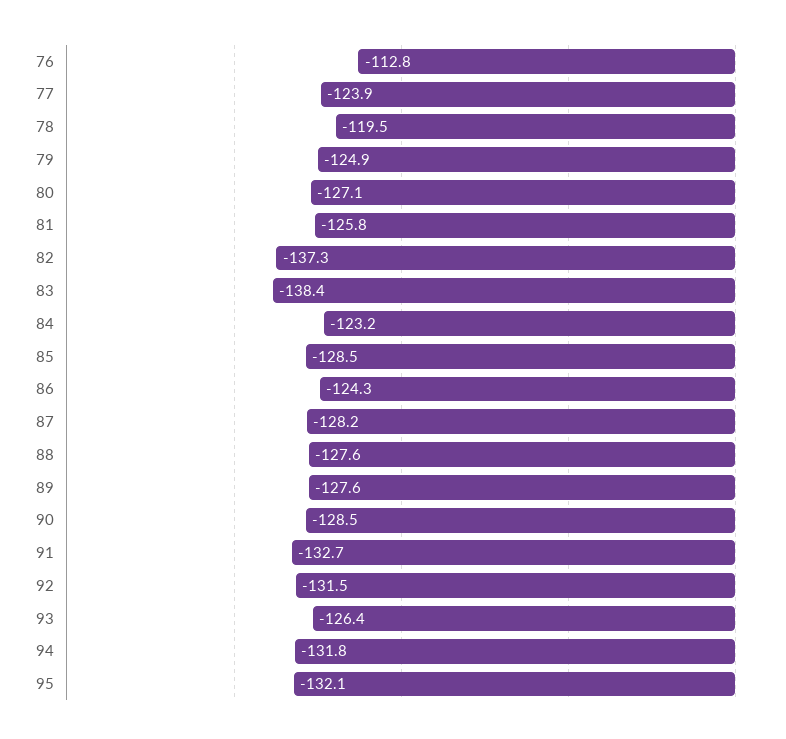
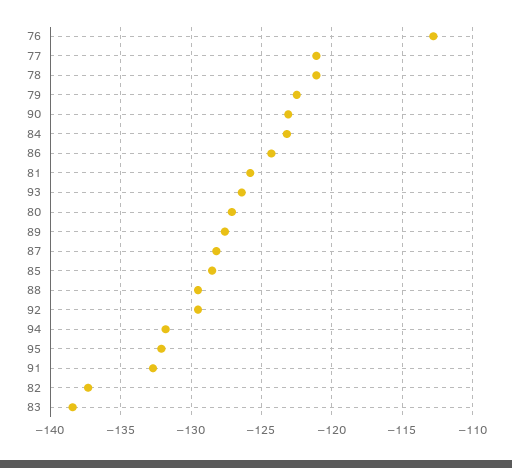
77: -123.9 -> -121
78: -119.5 -> -121
79: -124.9 -> -122.5
88: -127.6 -> -129.5
90: -128.5 -> -123
92: -131.5 -> -129.5

